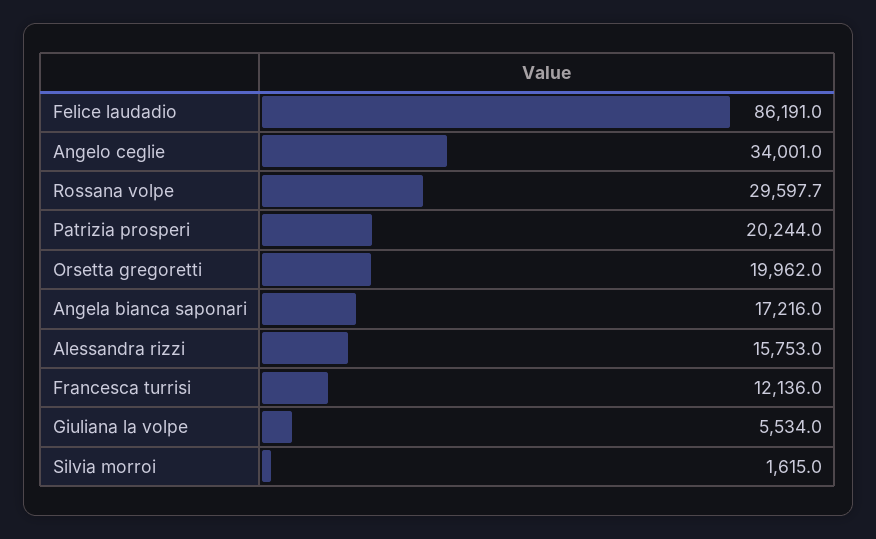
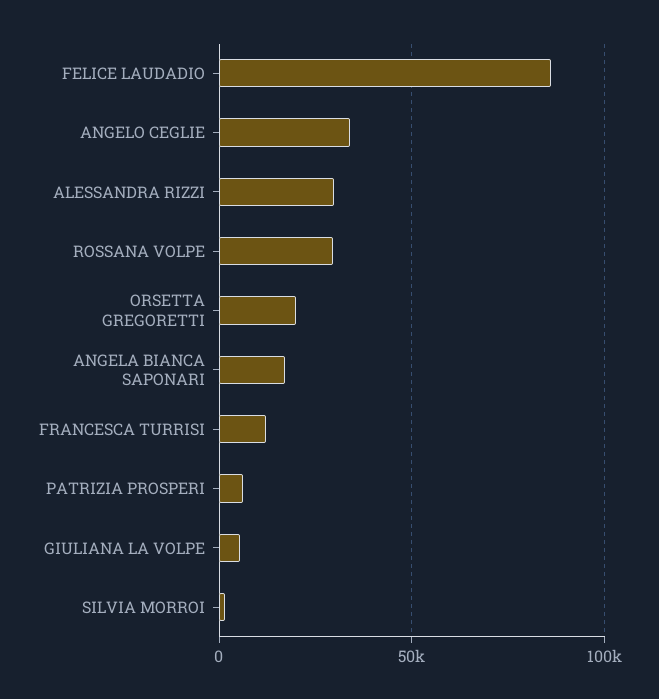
Patrizia prosperi: 20244 -> 5000
Alessandra rizzi: 15753 -> 30000

